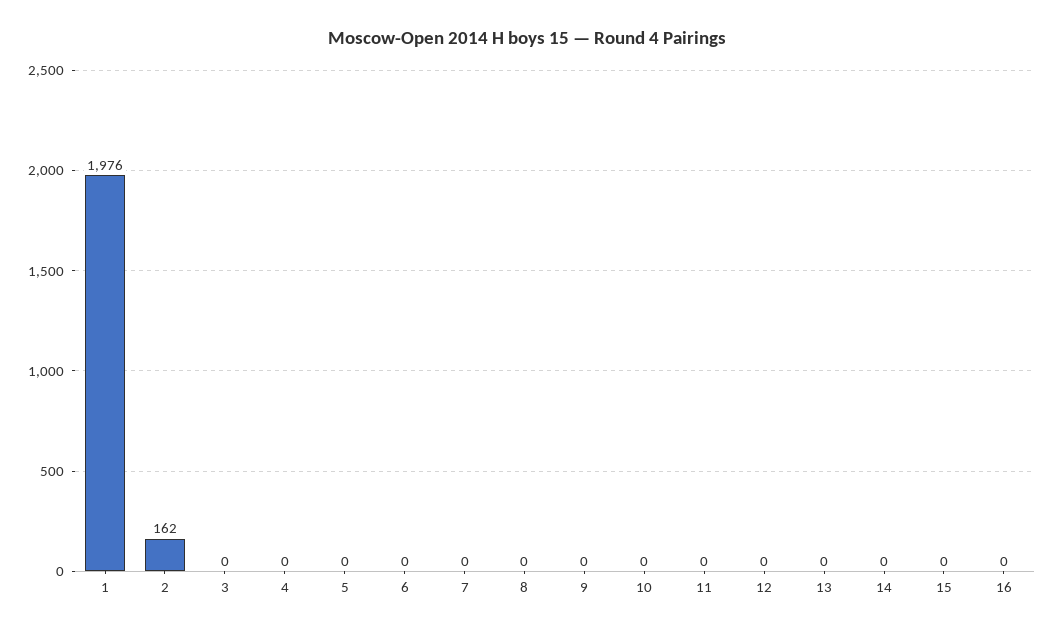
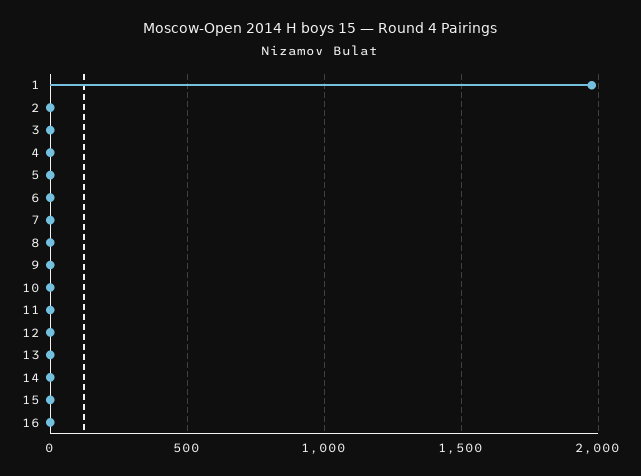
2: 162 -> 0

